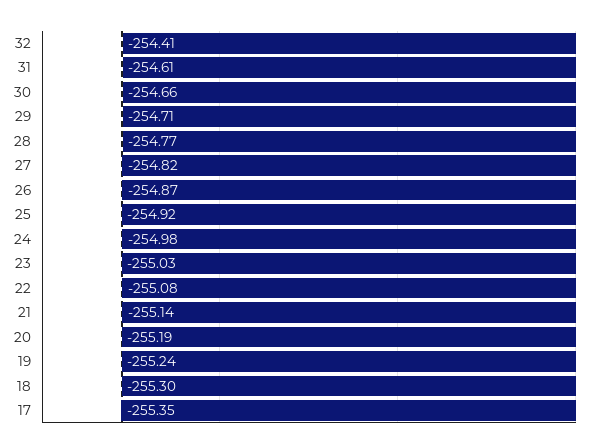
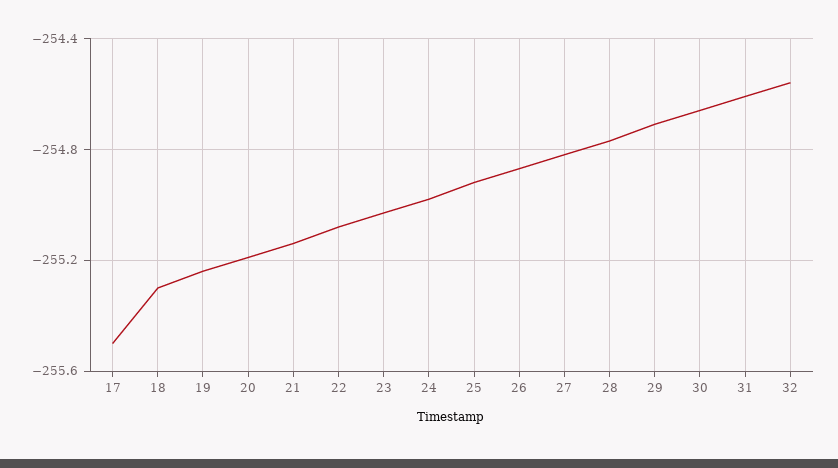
32: -254.41 -> -254.55
17: -255.35 -> -255.5

